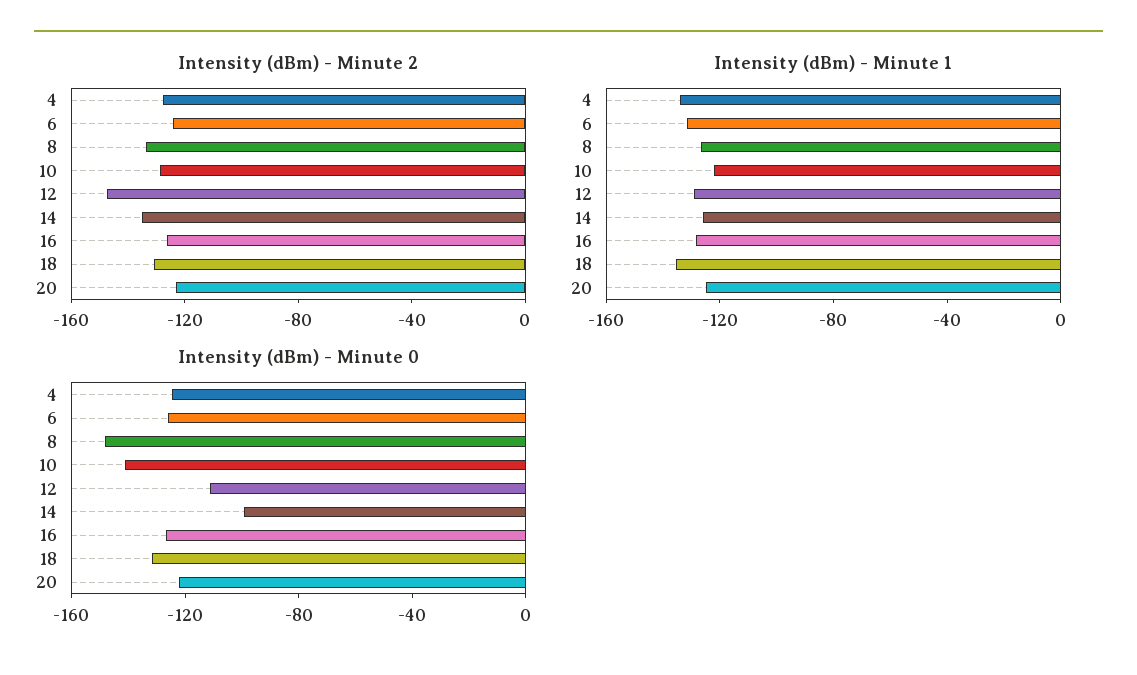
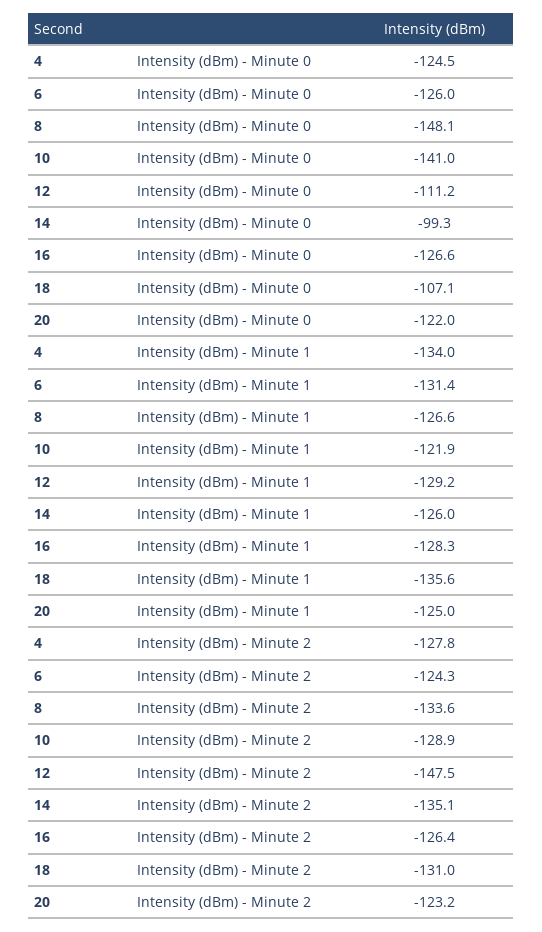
Intensity (dBm) - Minute 0, 18: -130 -> -107.1

